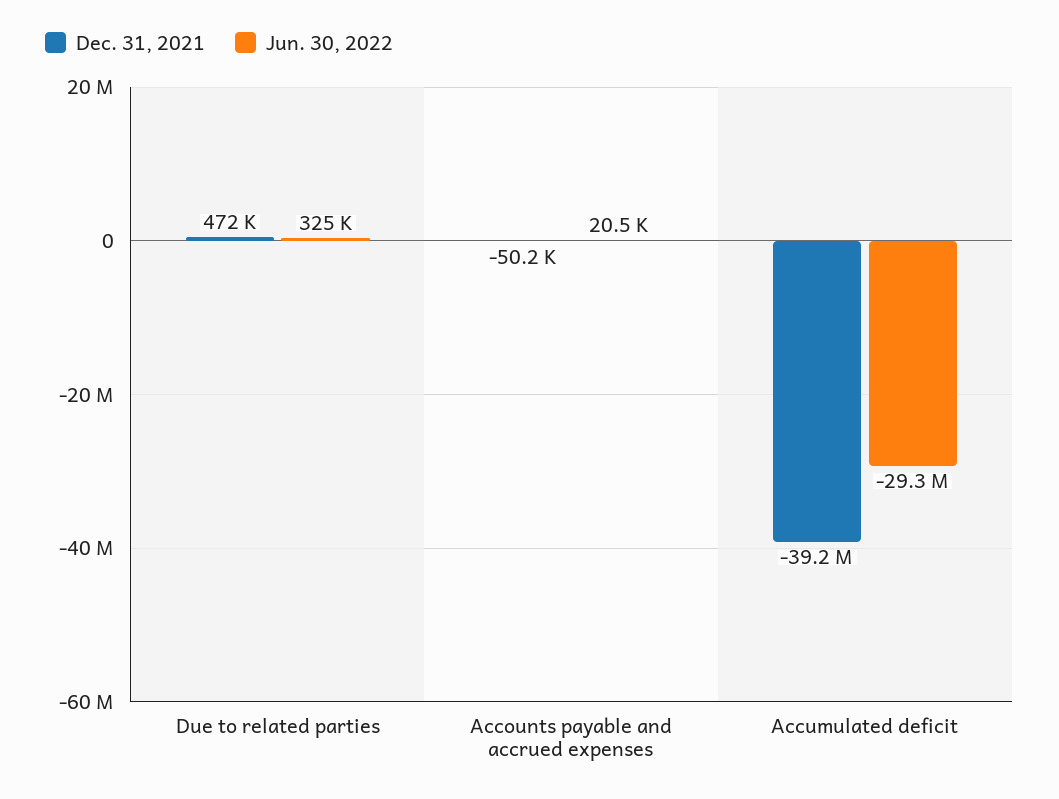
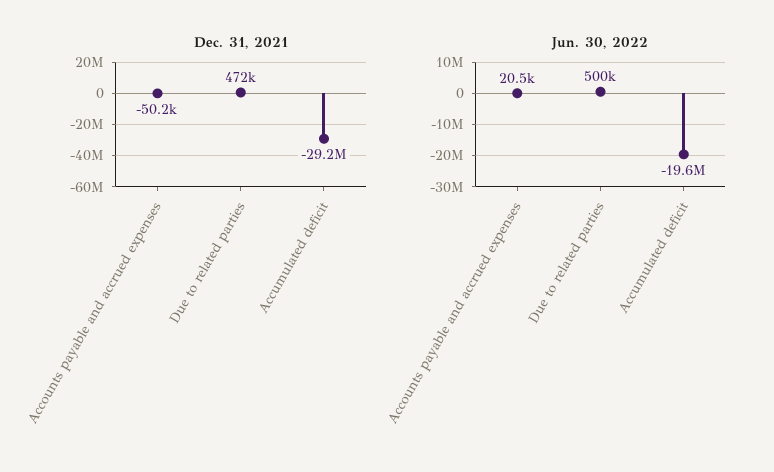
Jun. 30, 2022, Due to related parties: 325000 -> 500000
Dec. 31, 2021, Accumulated deficit: -39200000 -> -29200000
Jun. 30, 2022, Accumulated deficit: -29300000 -> -19600000

